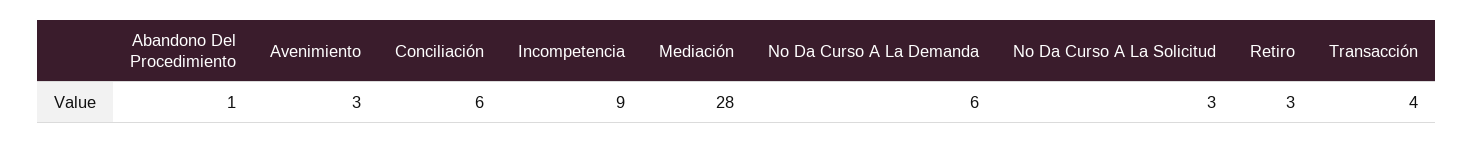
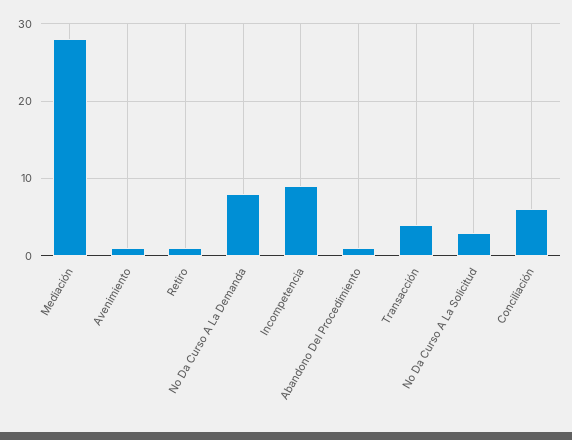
Avenimiento: 3 -> 1
No Da Curso A La Demanda: 6 -> 8
Retiro: 3 -> 1

